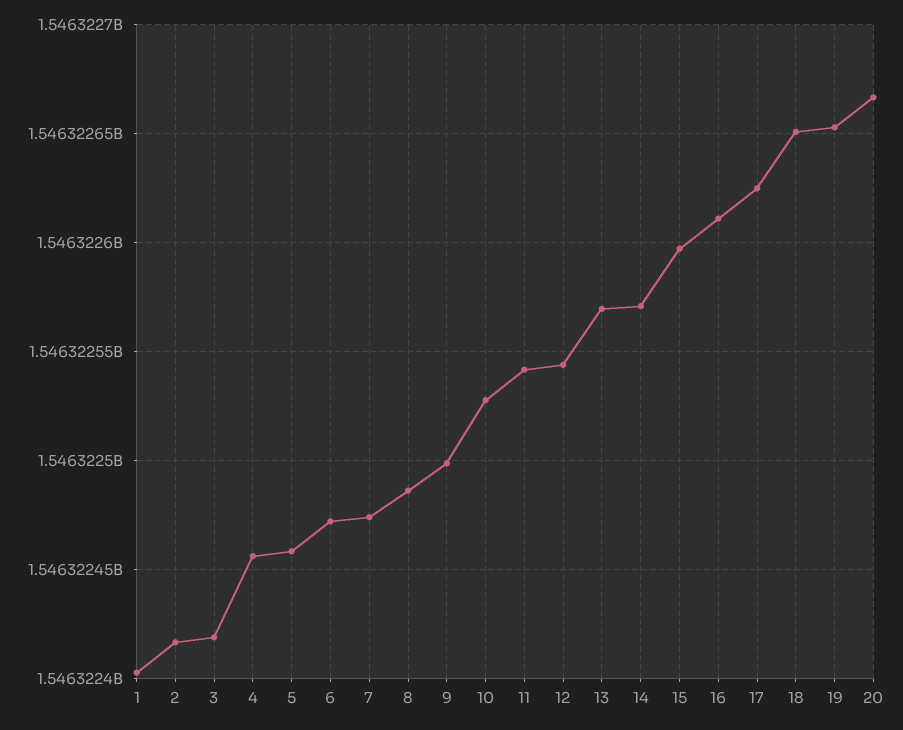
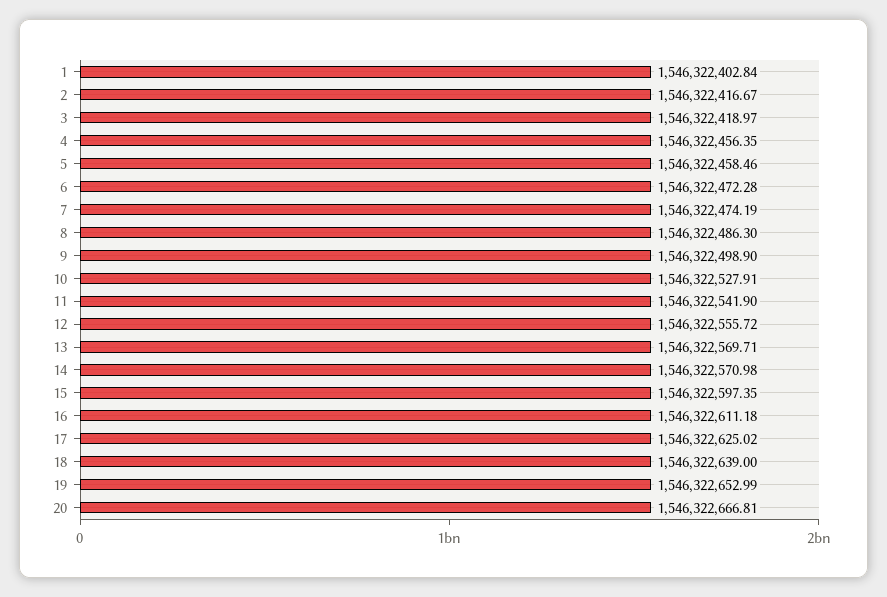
12: 1546322545 -> 1546322555.72
18: 1546322650 -> 1546322639

